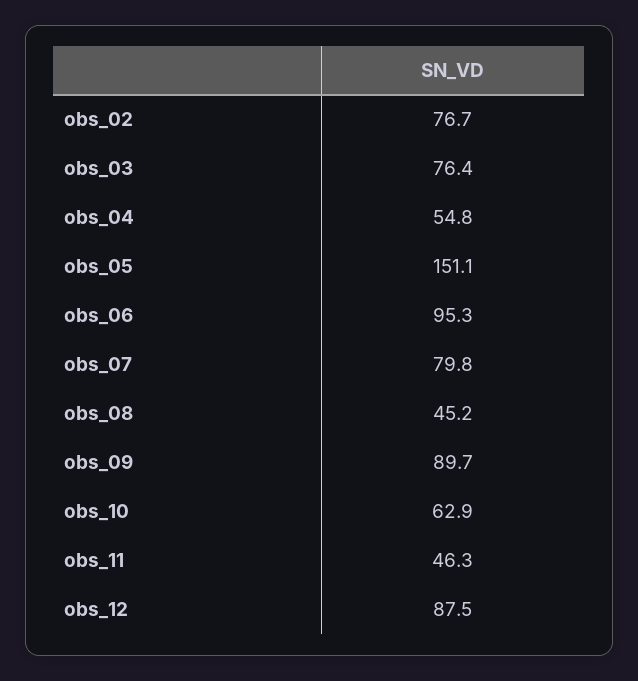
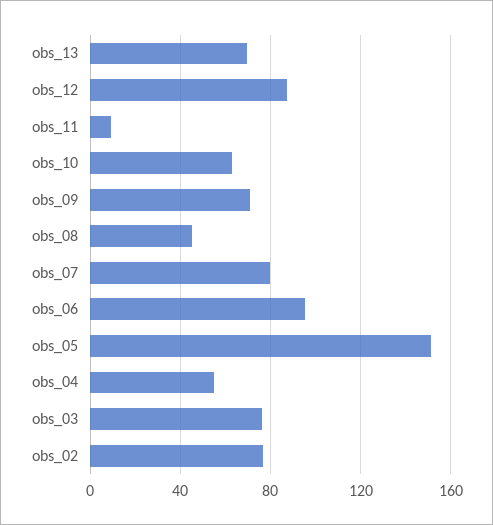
obs_09: 89.7 -> 70
obs_11: 46.3 -> 10
obs_13: none -> 70

